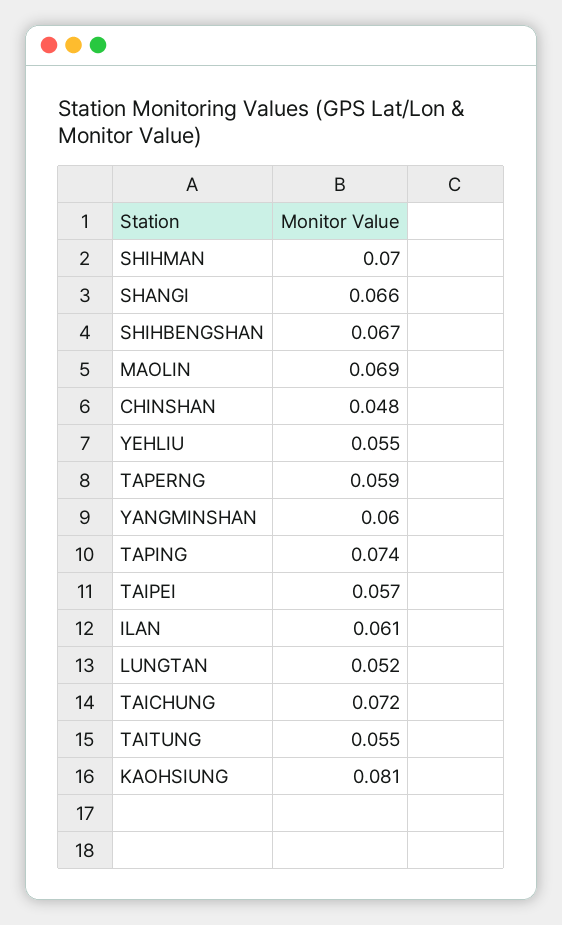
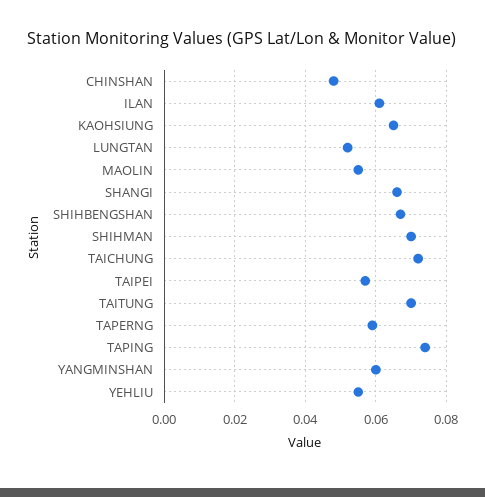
MAOLIN: 0.069 -> 0.055
TAITUNG: 0.055 -> 0.07
KAOHSIUNG: 0.081 -> 0.065

